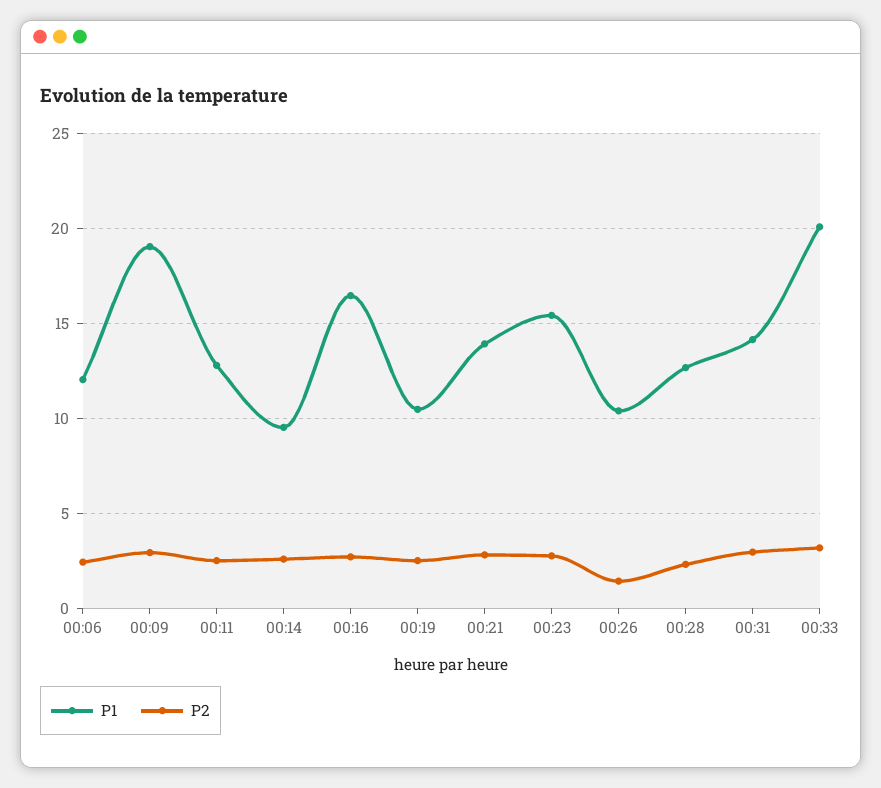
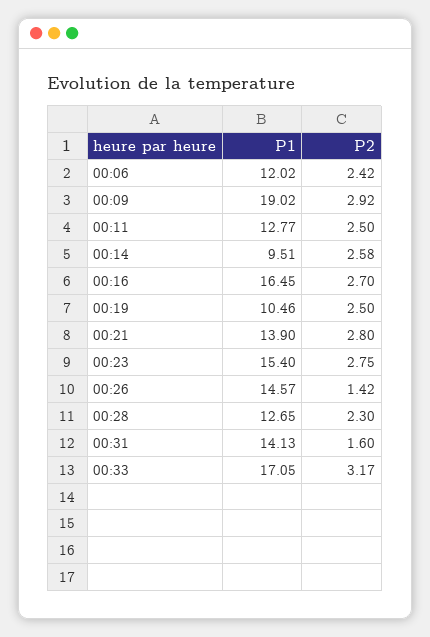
P1, 00:26: 10.5 -> 14.57
P2, 00:31: 3 -> 1.6
P1, 00:33: 20 -> 17.05

